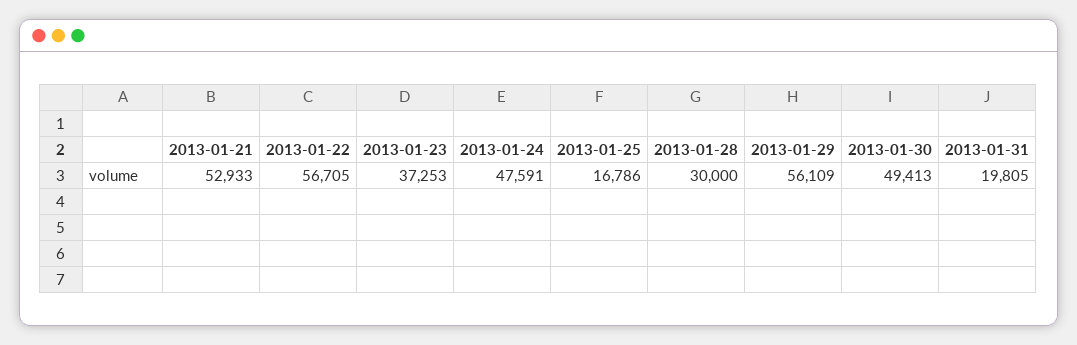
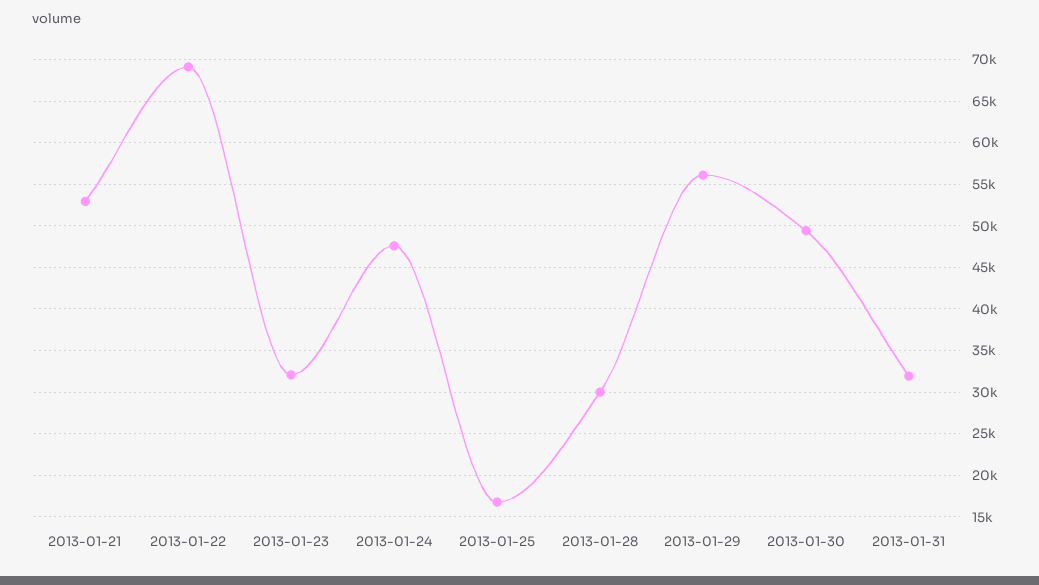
2013-01-22: 56705 -> 69000
2013-01-23: 37253 -> 32000
2013-01-31: 19805 -> 32000

